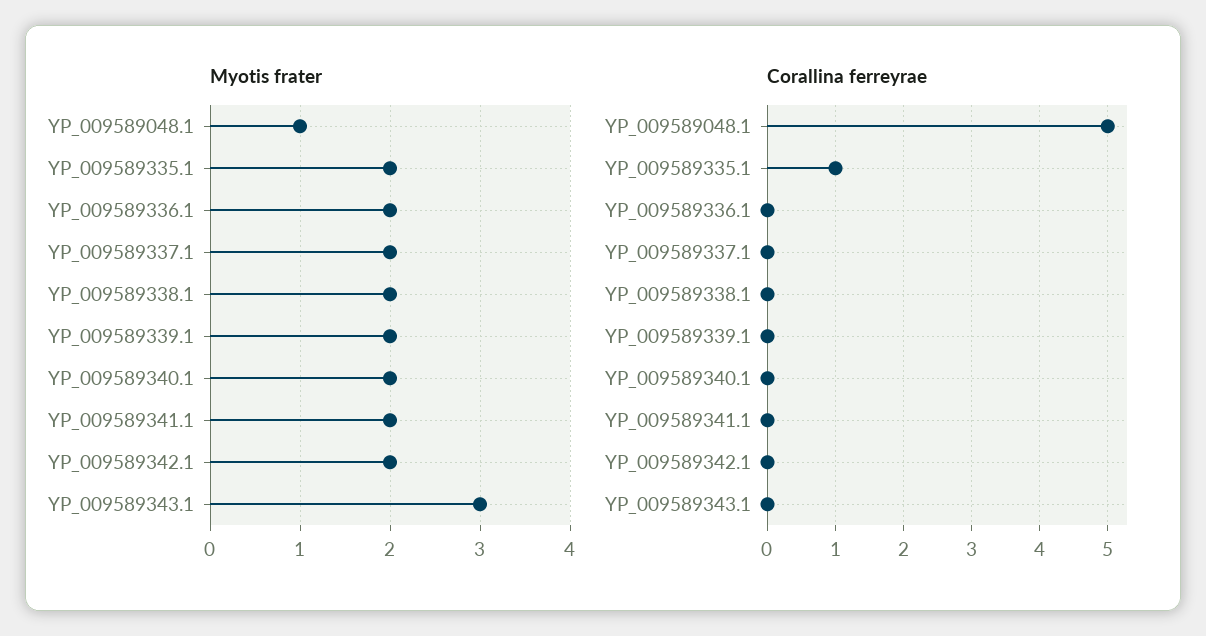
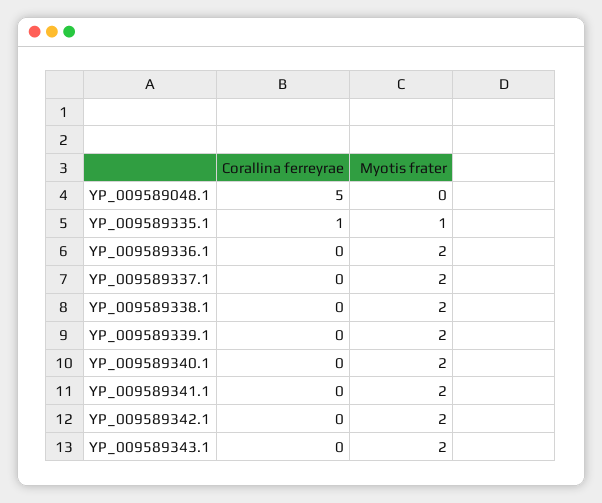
Myotis frater, YP_009589048.1: 1 -> 0
Myotis frater, YP_009589335.1: 2 -> 1
Myotis frater, YP_009589343.1: 3 -> 2

